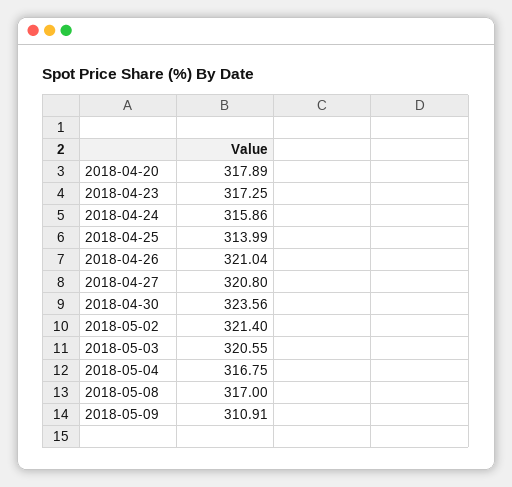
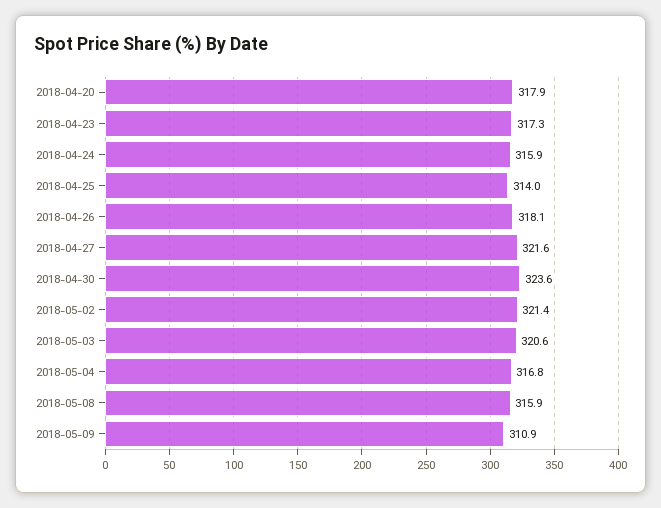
2018-04-26: 321.04 -> 318.1
2018-04-27: 320.8 -> 321.6
2018-05-08: 317 -> 315.9

